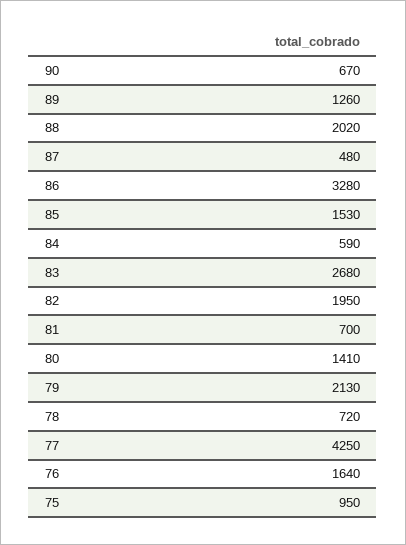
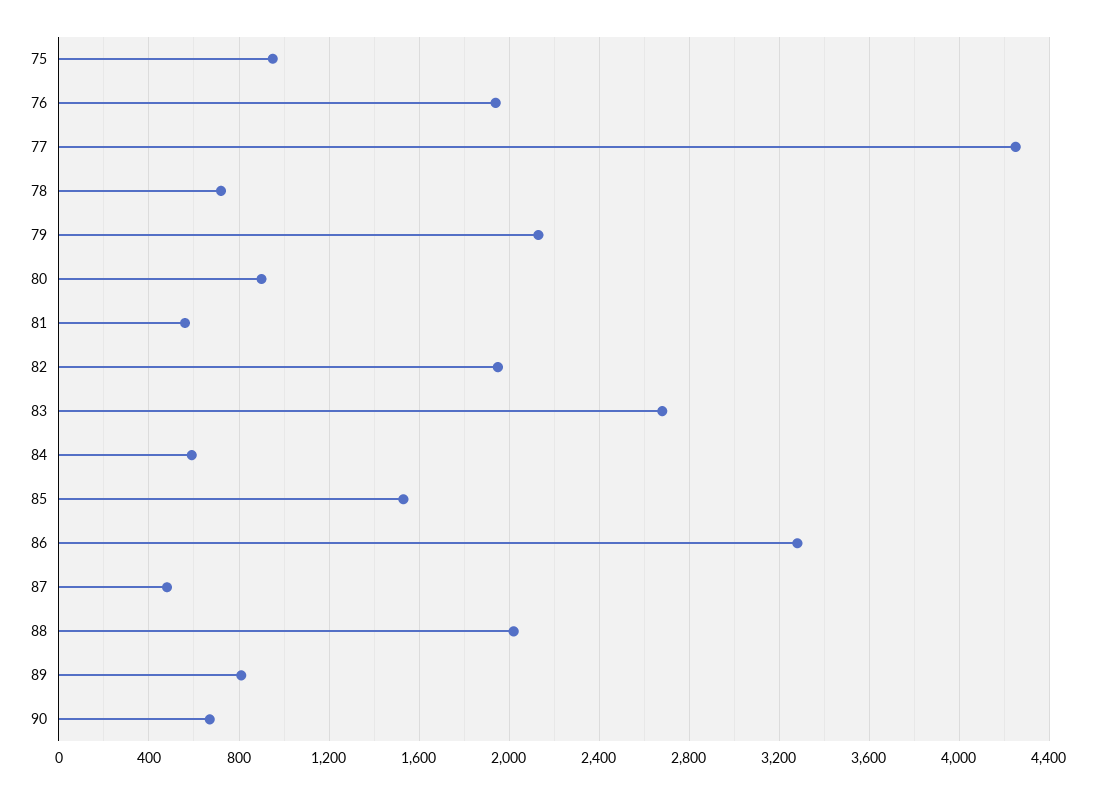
89: 1260 -> 800
81: 700 -> 550
80: 1410 -> 900
76: 1640 -> 1950

